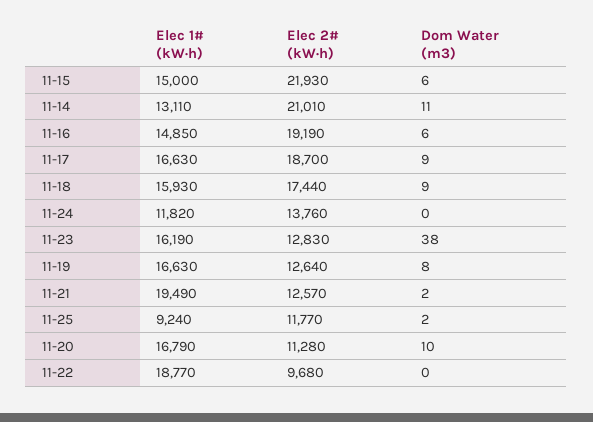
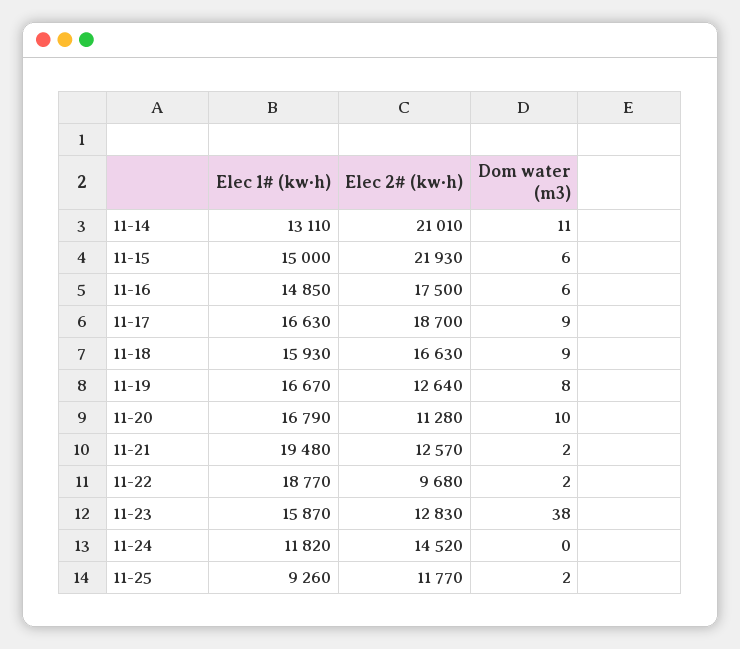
Elec 2# (kW·h), 11-16: 19190 -> 17500
Elec 2# (kW·h), 11-18: 17440 -> 16630
Elec 2# (kW·h), 11-24: 13760 -> 14520
Elec 1# (kW·h), 11-23: 16190 -> 15870
Elec 1# (kW·h), 11-19: 16630 -> 16670
Elec 1# (kW·h), 11-21: 19490 -> 19480
Elec 1# (kW·h), 11-25: 9240 -> 9260
Dom Water (m3), 11-22: 0 -> 2

